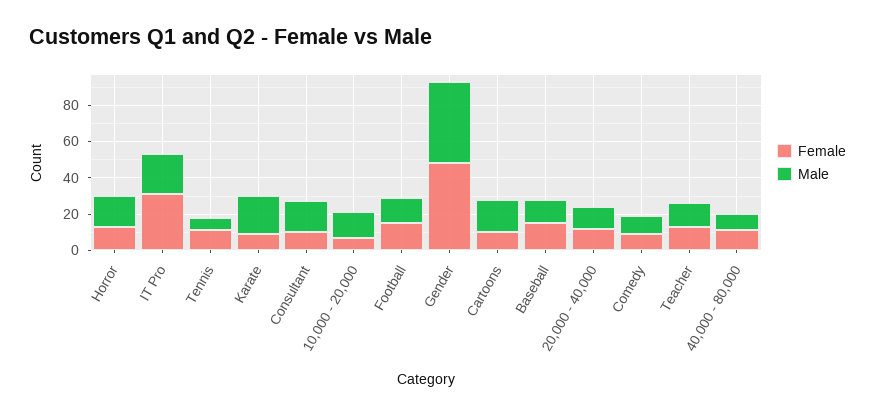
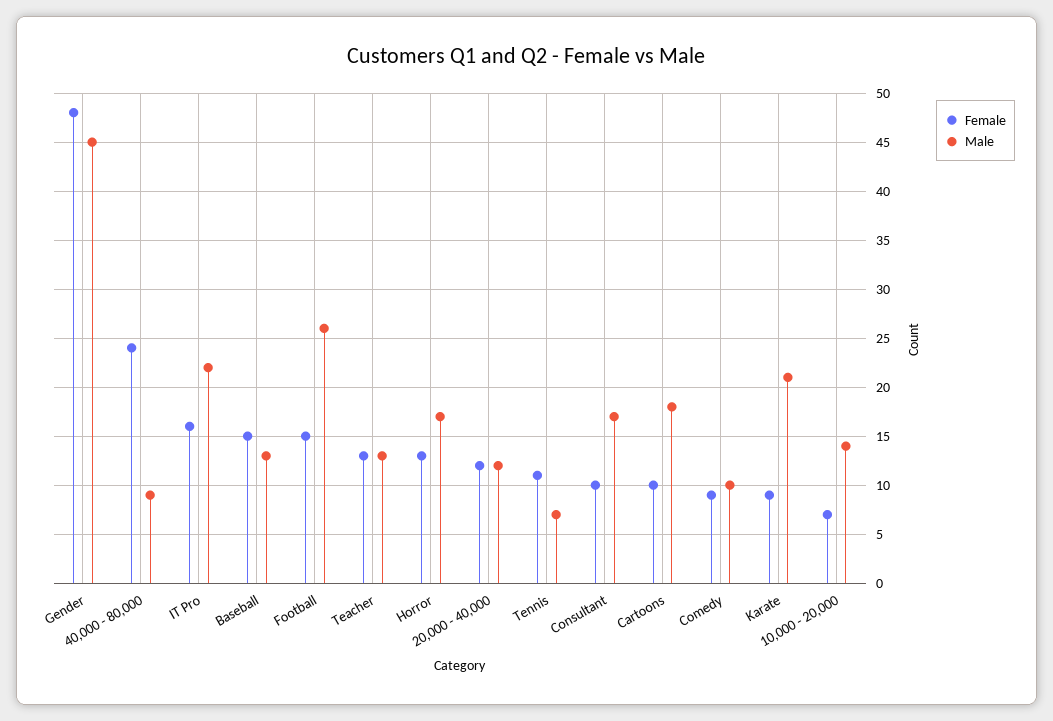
Female, IT Pro: 30 -> 16
Male, Football: 15 -> 26
Female, 40,000 - 80,000: 10 -> 24

